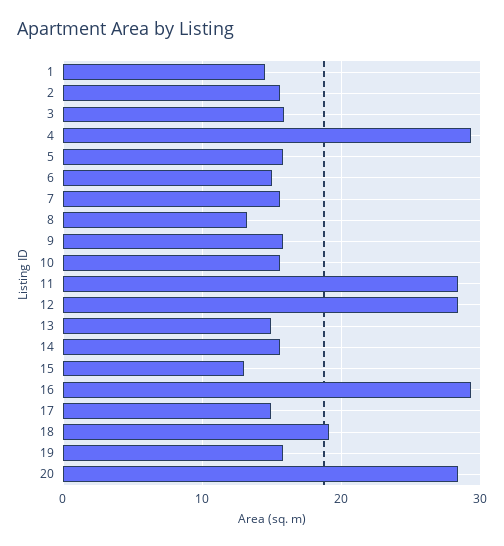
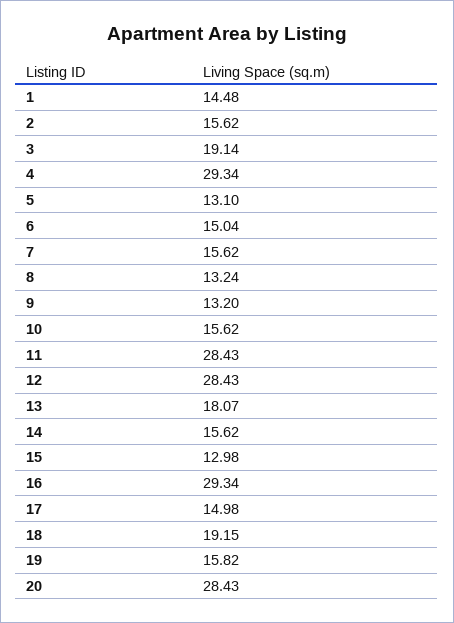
3: 16 -> 19.14
5: 16 -> 13.1
9: 16 -> 13.2
13: 15 -> 18.07

